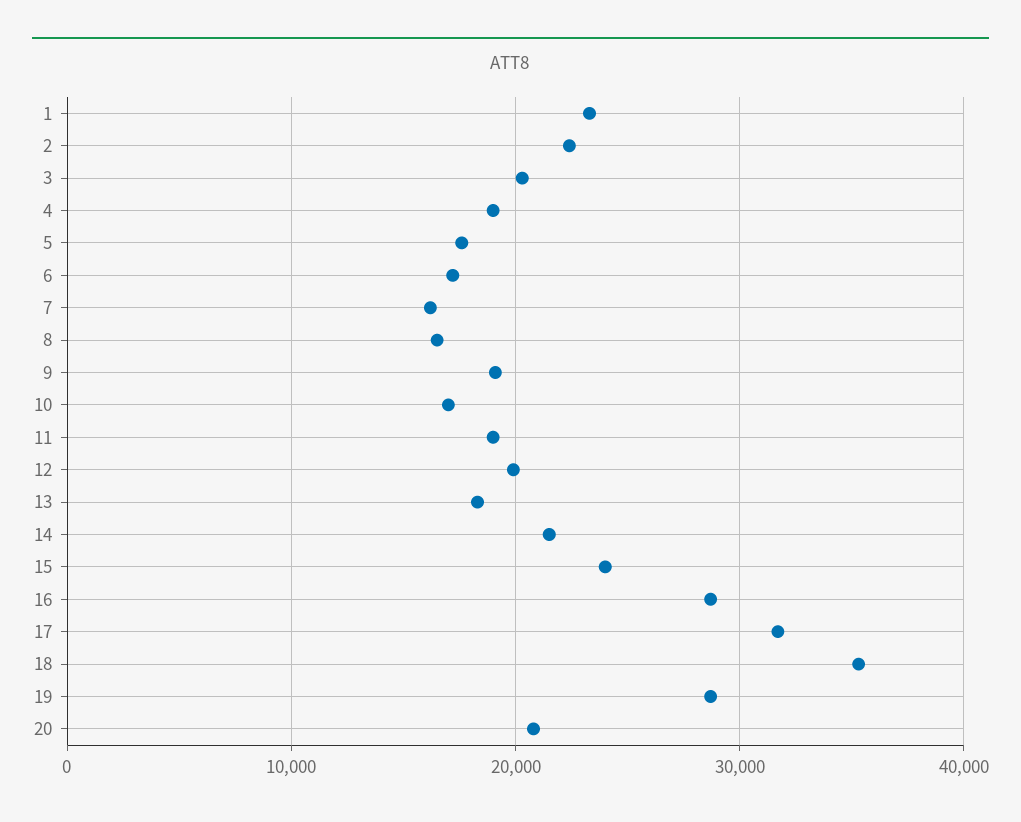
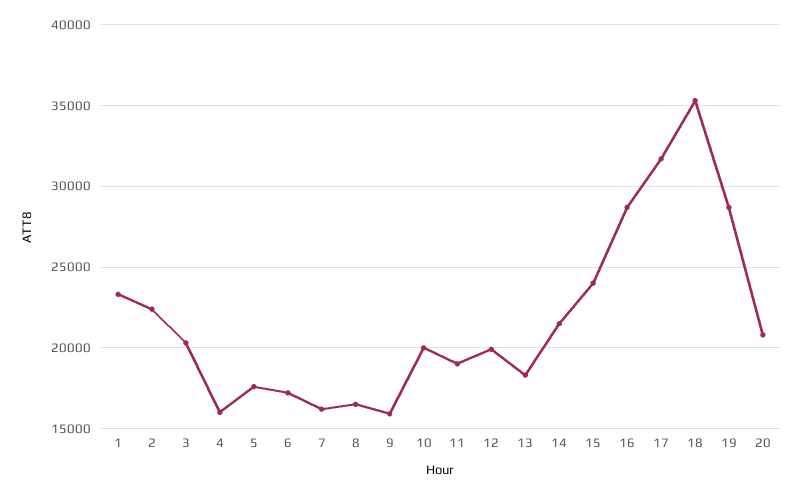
4: 19000 -> 16000
9: 19000 -> 16000
10: 17000 -> 20000

